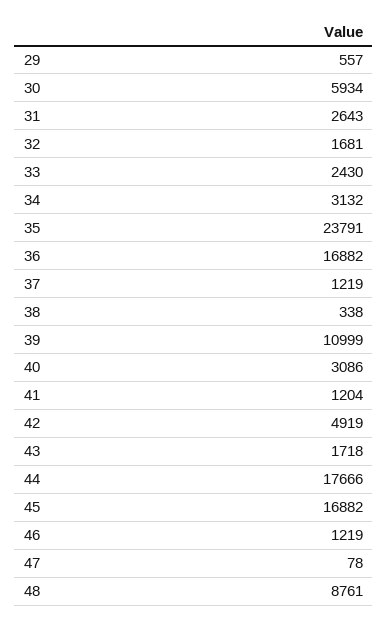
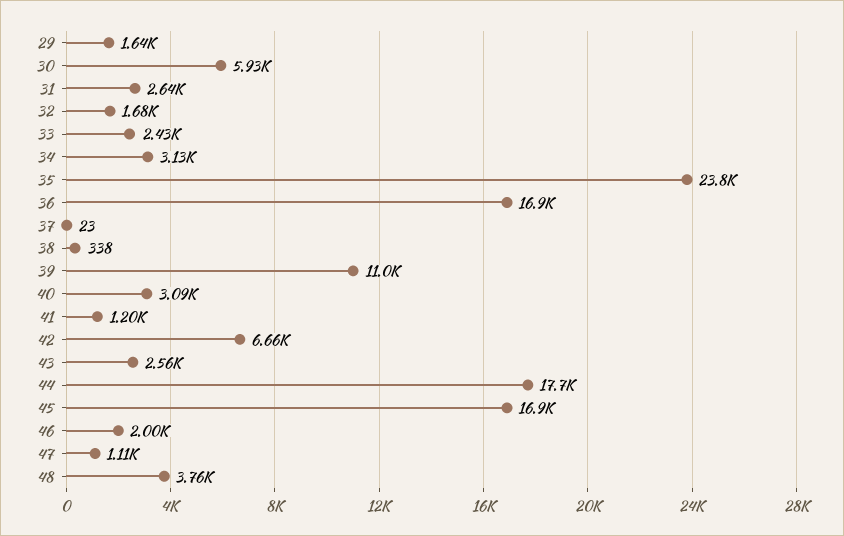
29: 557 -> 1640
37: 1219 -> 23
42: 4919 -> 6660
43: 1718 -> 2560
46: 1219 -> 2000
47: 78 -> 1110
48: 8761 -> 3760

